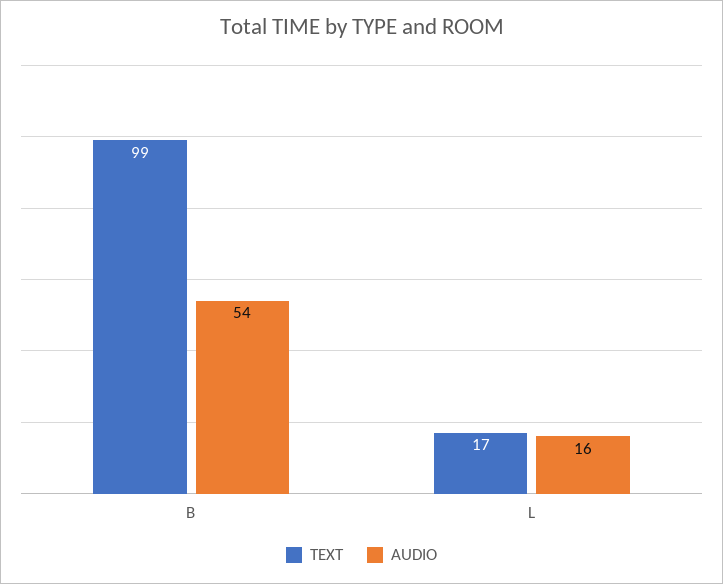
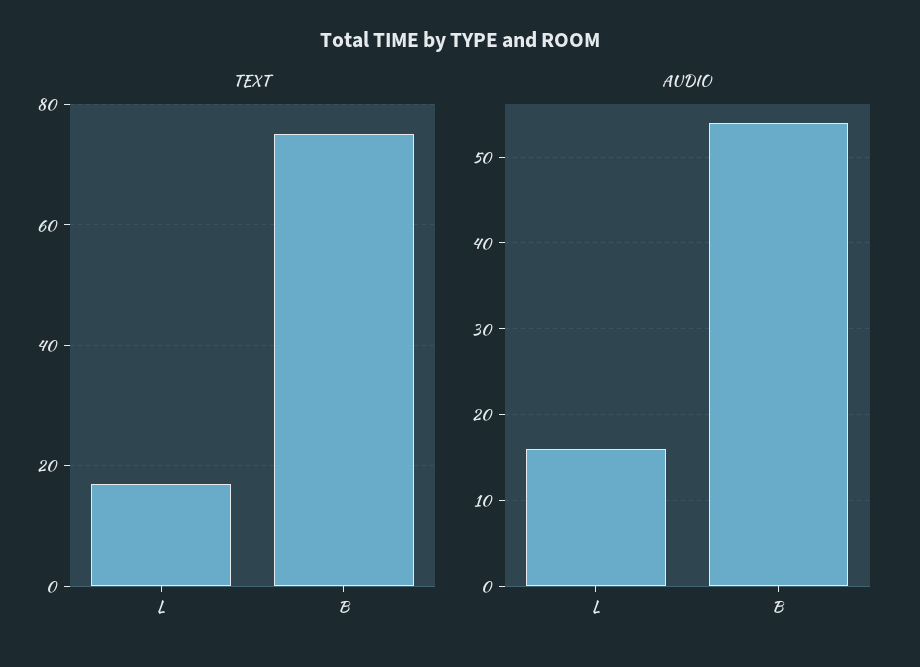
TEXT, B: 99 -> 75

